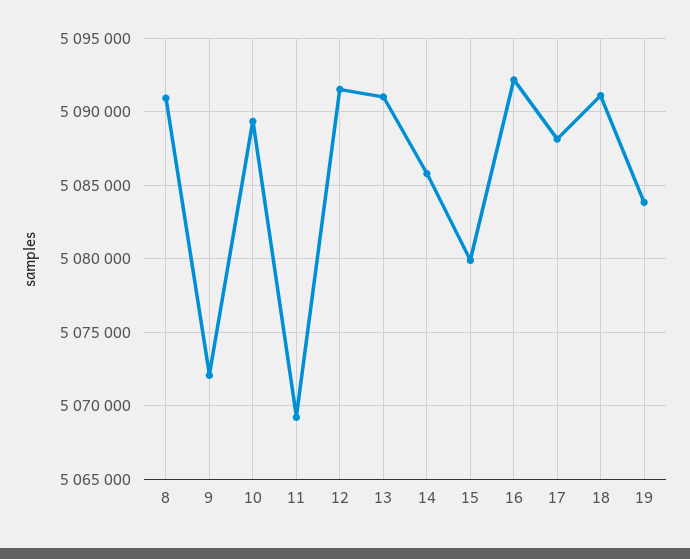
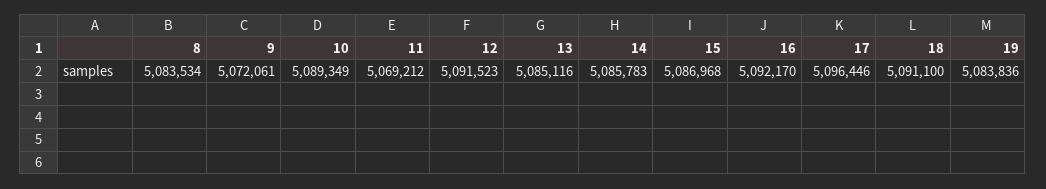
8: 5091000 -> 5083534
13: 5091000 -> 5085116
15: 5080000 -> 5086968
17: 5088000 -> 5096446

